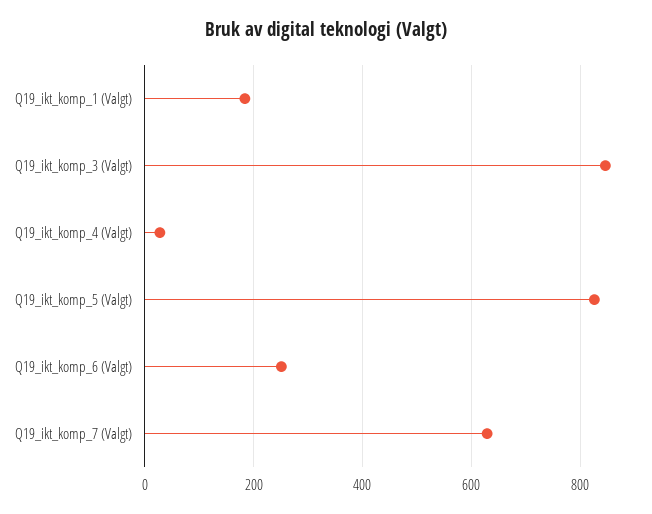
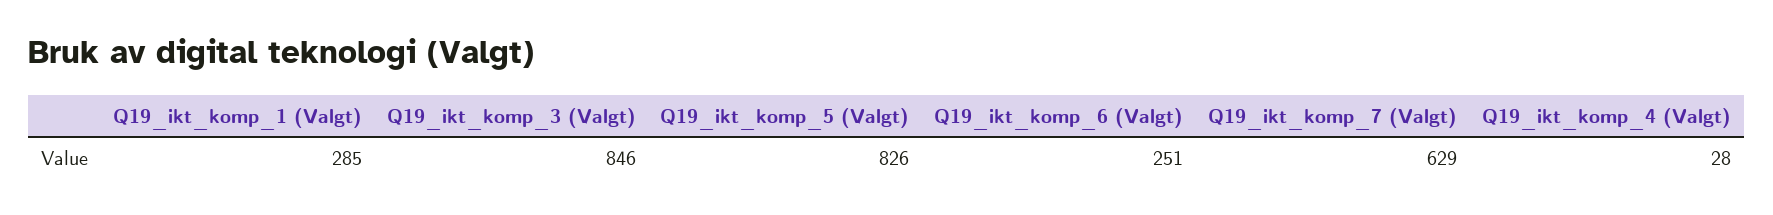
Q19_ikt_komp_1 (Valgt): 180 -> 285

